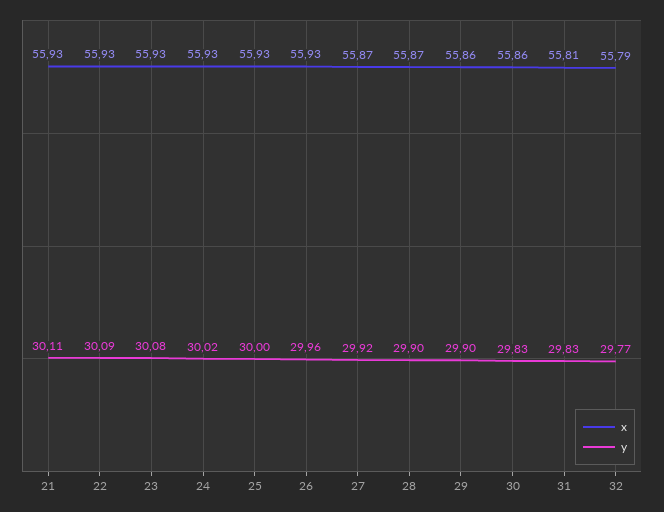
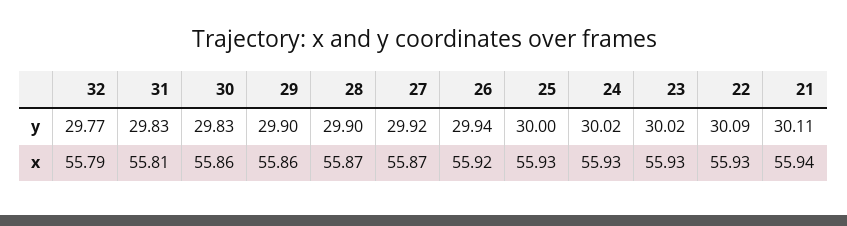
x, 21: 55.93 -> 55.94
y, 23: 30.08 -> 30.02
x, 26: 55.93 -> 55.92
y, 26: 29.96 -> 29.94

